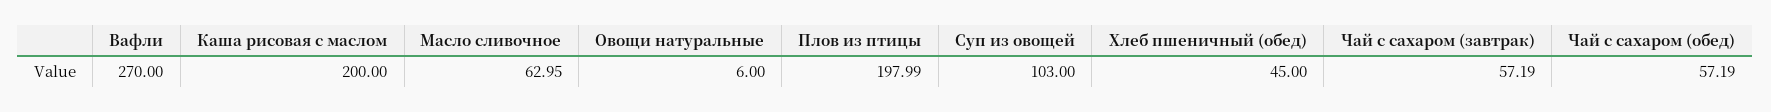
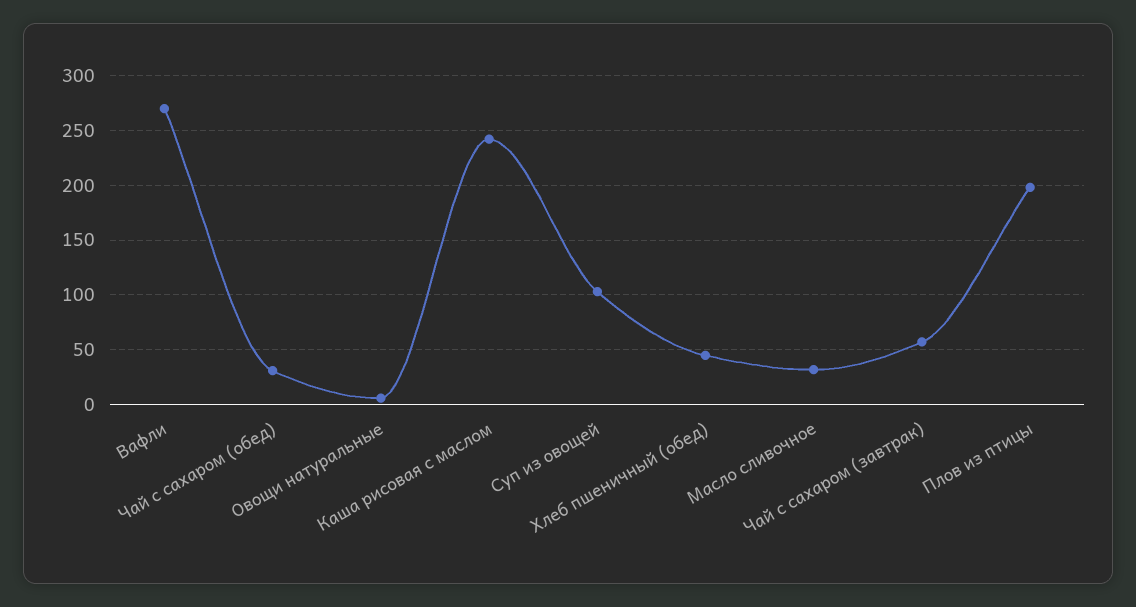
Каша рисовая с маслом: 200 -> 240
Масло сливочное: 62.95 -> 30
Чай с сахаром (обед): 57.19 -> 30

